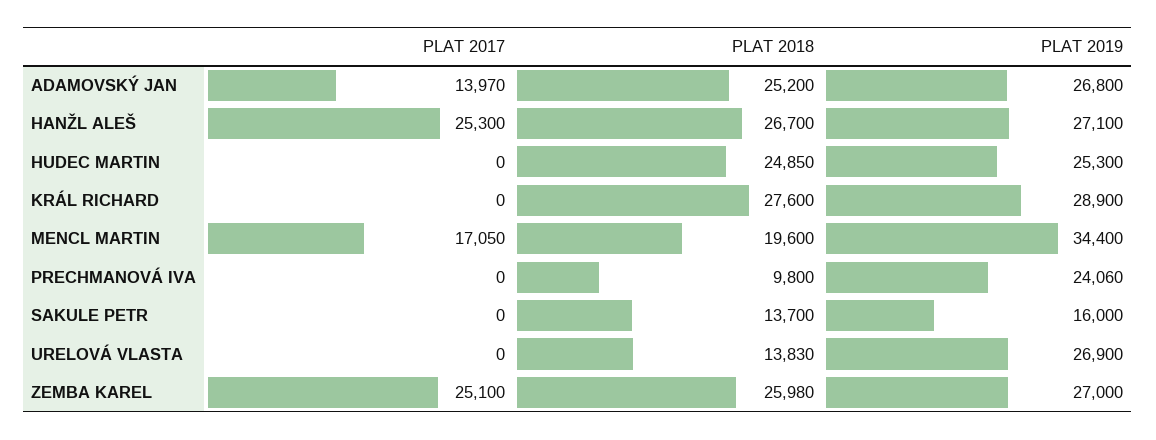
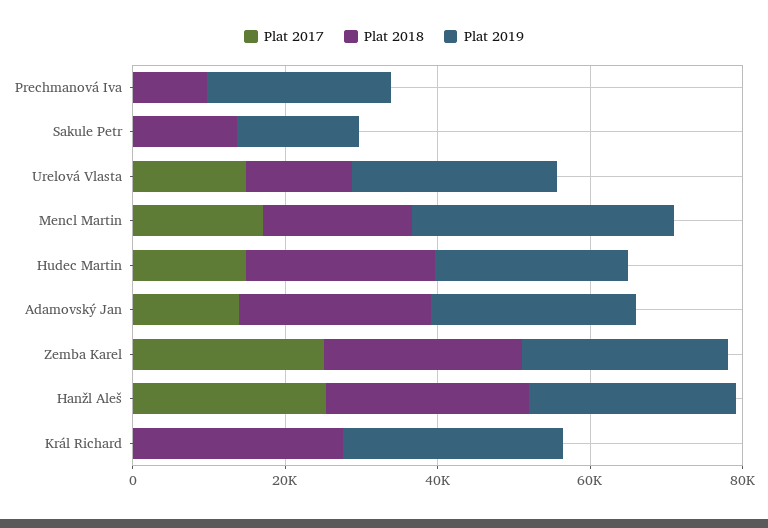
PLAT 2017, HUDEC MARTIN: 0 -> 15000
PLAT 2017, URELOVÁ VLASTA: 0 -> 15000

